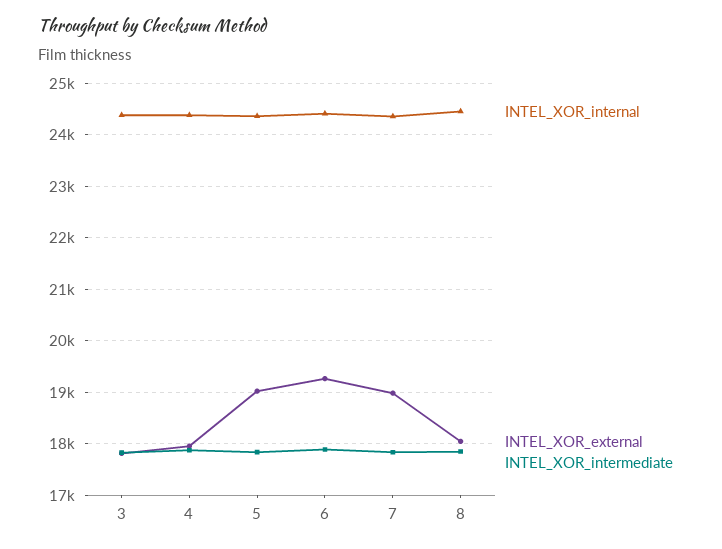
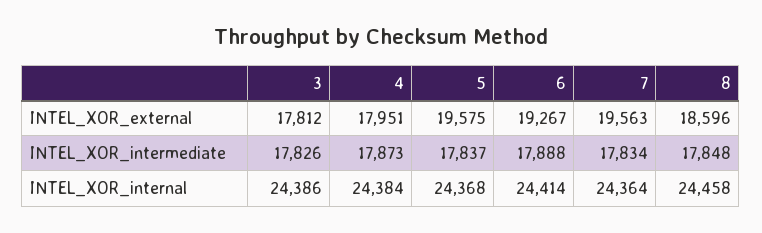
INTEL_XOR_external, 5: 19000 -> 19575
INTEL_XOR_external, 7: 19000 -> 19563
INTEL_XOR_external, 8: 18000 -> 18596

